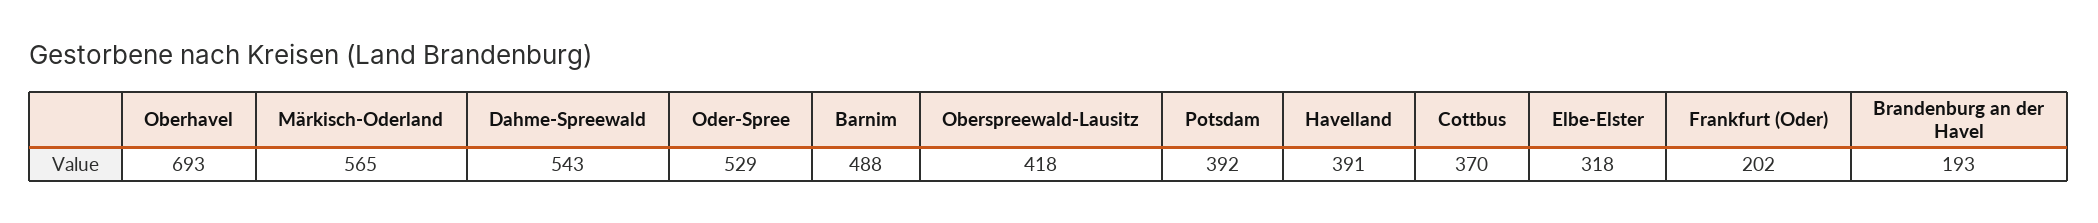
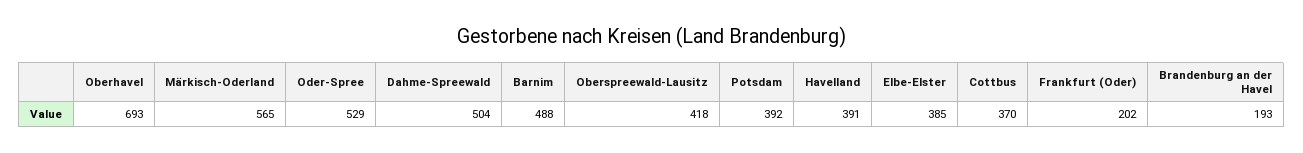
Dahme-Spreewald: 543 -> 504
Elbe-Elster: 318 -> 385

